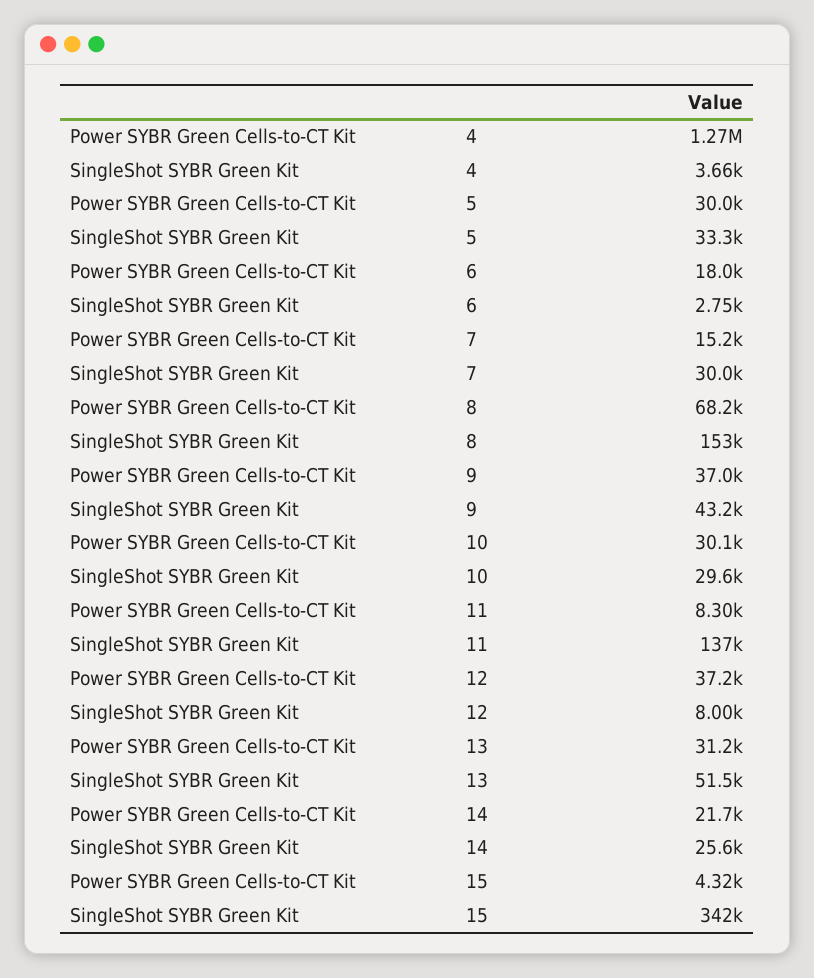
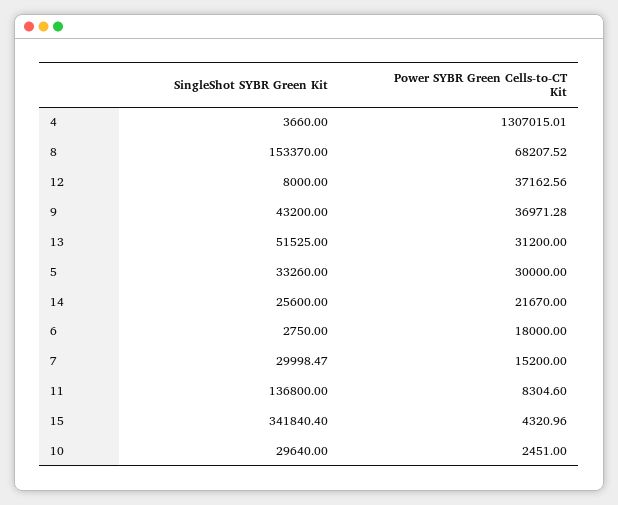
Power SYBR Green Cells-to-CT Kit, 4: 1270000 -> 1307015.01
Power SYBR Green Cells-to-CT Kit, 10: 30100 -> 2451

